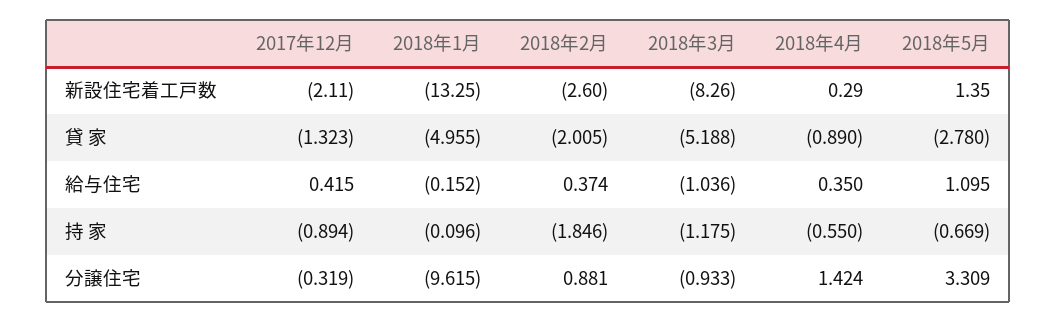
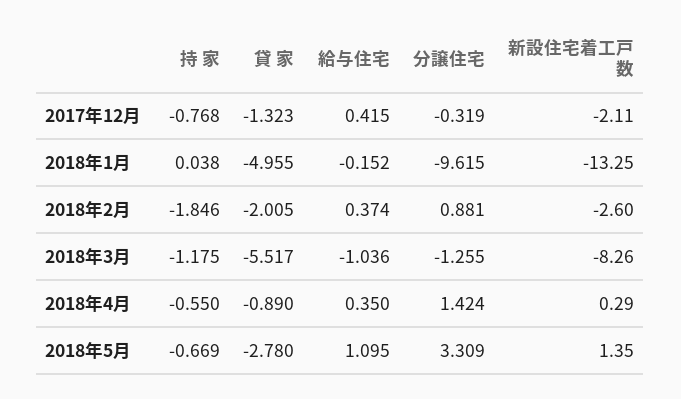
2018年3月, 貸 家: -5.188 -> -5.517
2017年12月, 持 家: -0.894 -> -0.768
2018年1月, 持 家: -0.096 -> 0.038
2018年3月, 分譲住宅: -0.933 -> -1.255

